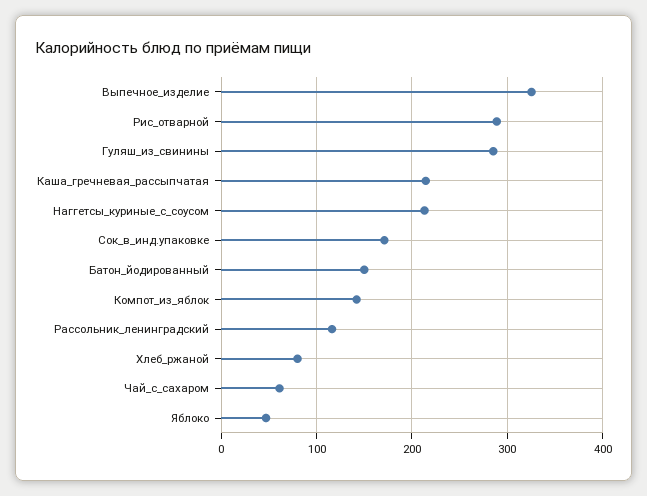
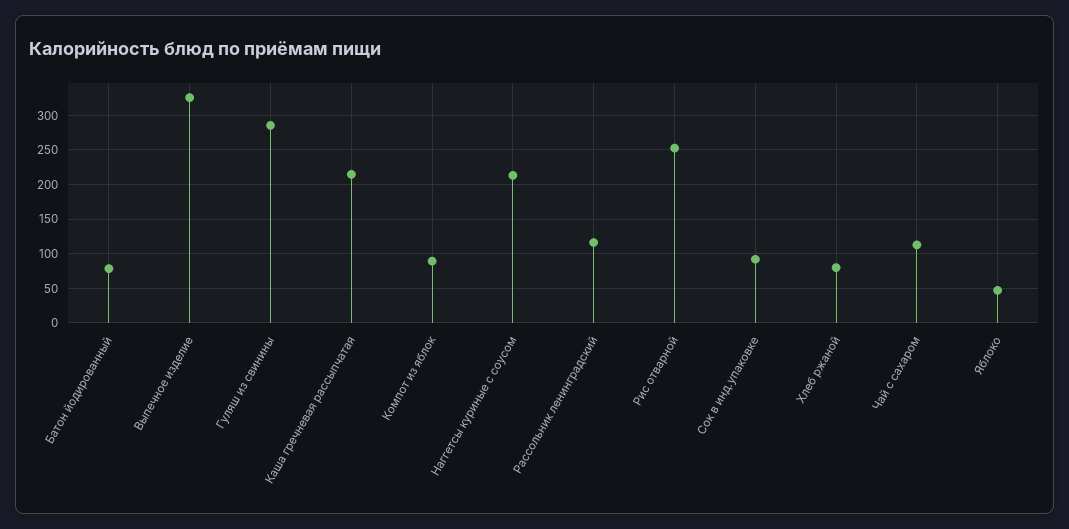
Рис_отварной: 290 -> 250
Сок_в_инд.упаковке: 170 -> 90
Батон_йодированный: 150 -> 80
Компот_из_яблок: 140 -> 90
Чай_с_сахаром: 60 -> 110

